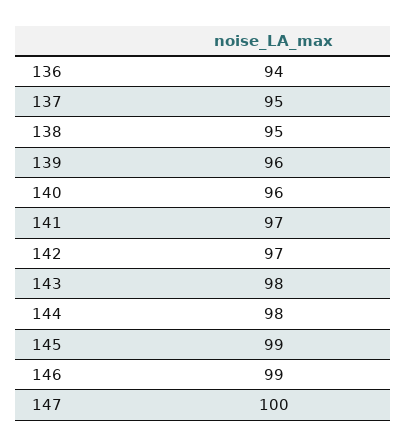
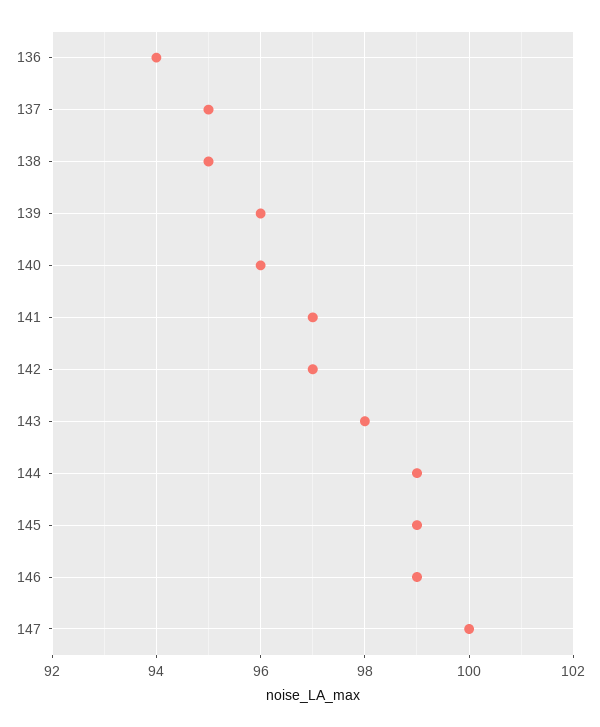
144: 98 -> 99

